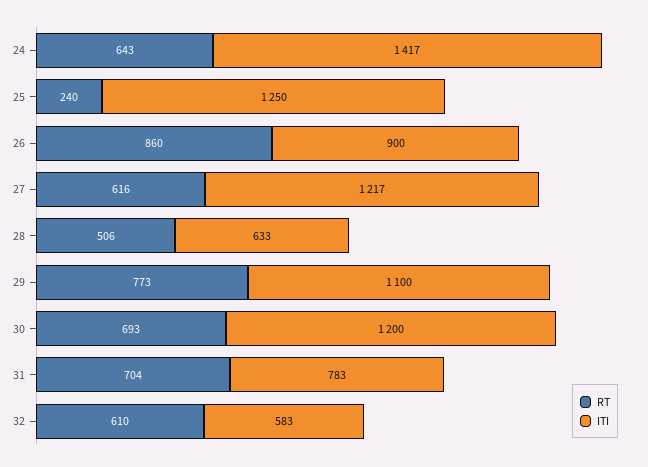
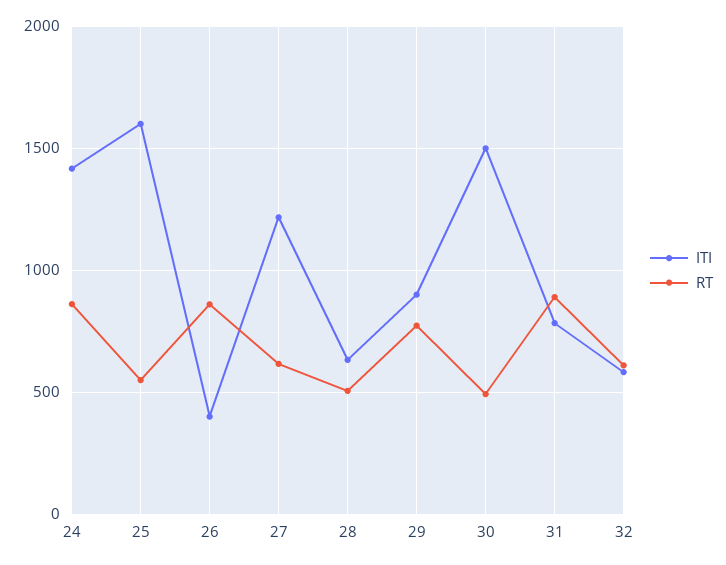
RT, 24: 643 -> 850
RT, 25: 240 -> 550
ITI, 25: 1250 -> 1600
ITI, 26: 900 -> 400
ITI, 29: 1100 -> 900
RT, 30: 693 -> 500
ITI, 30: 1200 -> 1500
RT, 31: 704 -> 900

